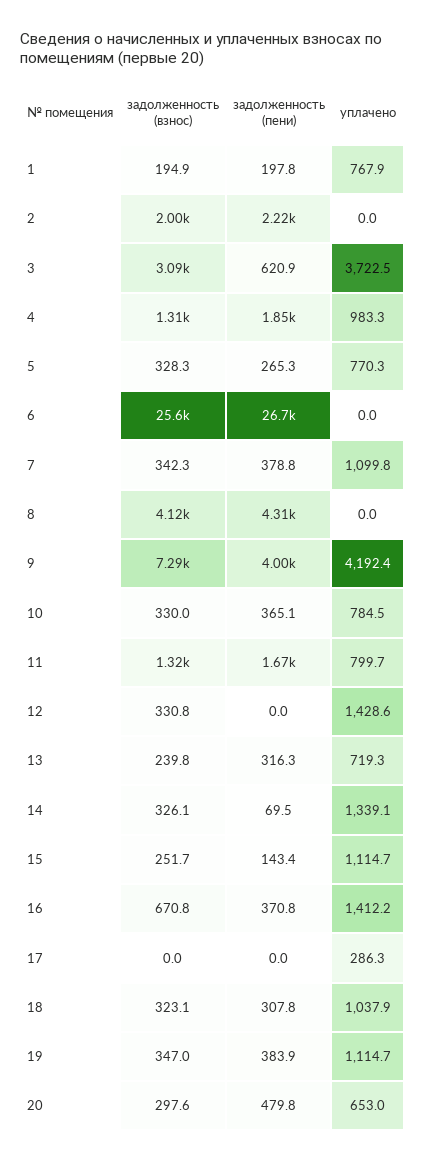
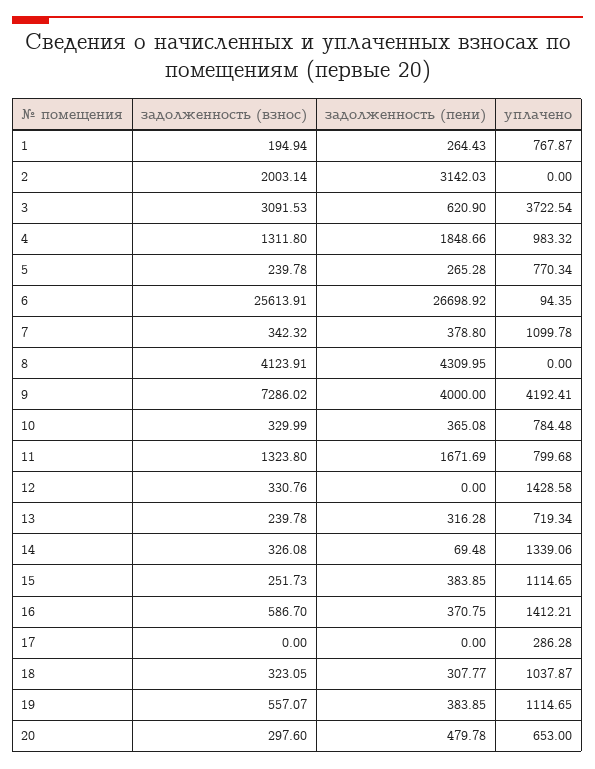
задолженность (пени), 1: 197.8 -> 264.43
задолженность (пени), 2: 2220 -> 3142.03
задолженность (взнос), 5: 328.3 -> 239.78
уплачено, 6: 0 -> 94.35
задолженность (пени), 15: 143.4 -> 383.85
задолженность (взнос), 16: 670.8 -> 586.7
задолженность (взнос), 19: 347 -> 557.07

